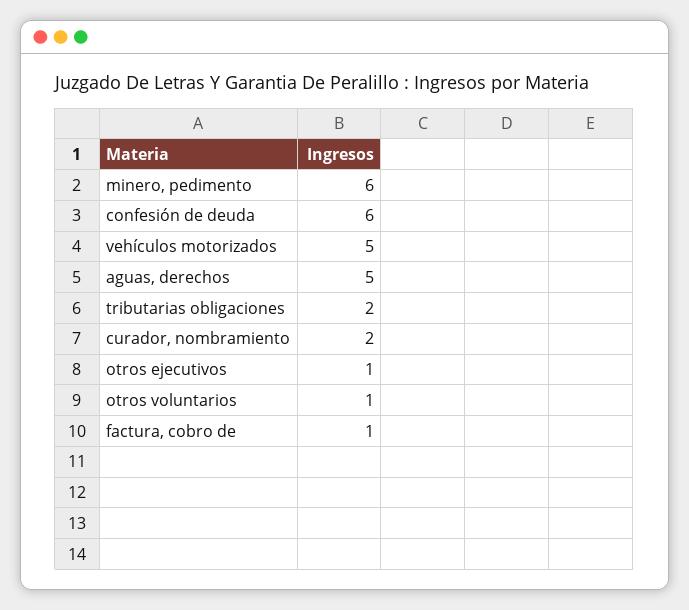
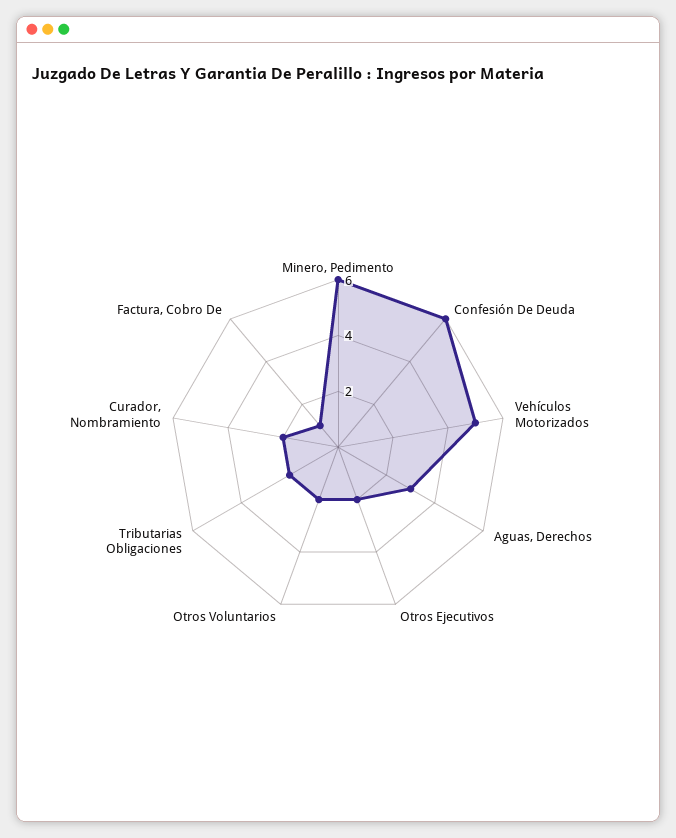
aguas, derechos: 5 -> 3
otros ejecutivos: 1 -> 2
otros voluntarios: 1 -> 2

